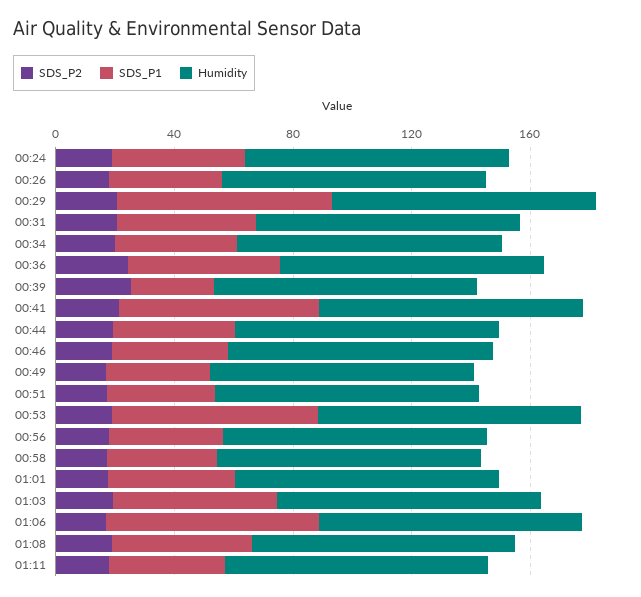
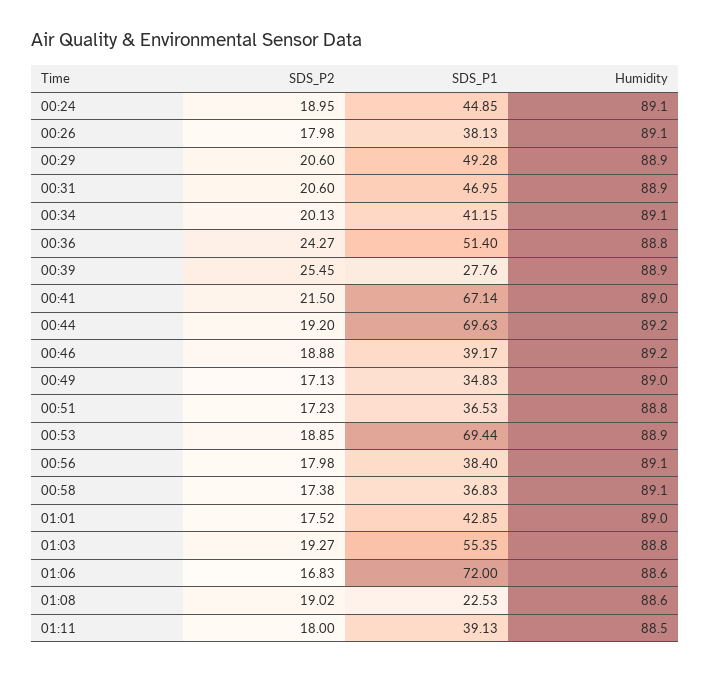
SDS_P1, 00:29: 70 -> 49.28
SDS_P1, 00:44: 40 -> 69.63
SDS_P1, 01:08: 50 -> 22.53

